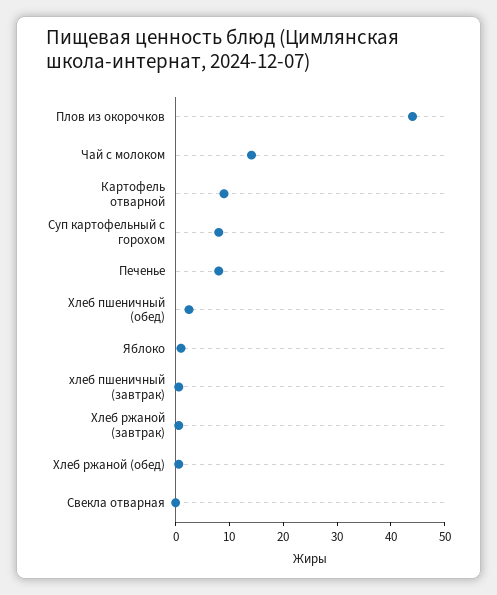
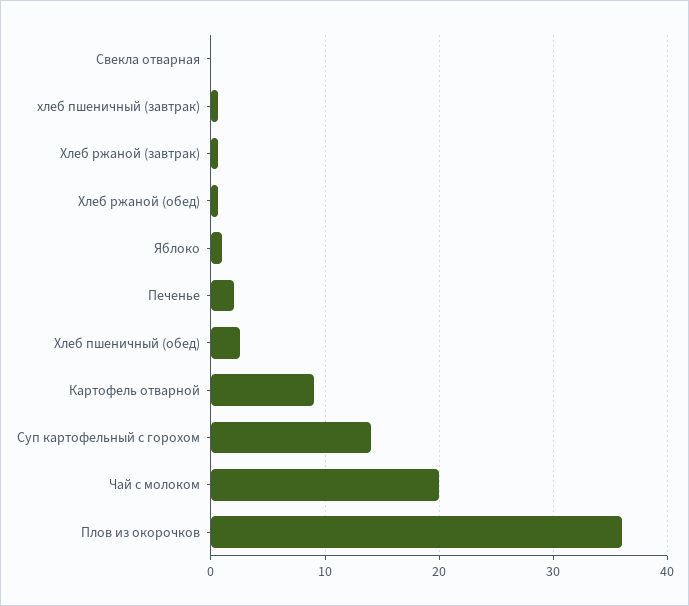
Плов из окорочков: 44 -> 36
Чай с молоком: 14 -> 20
Суп картофельный с горохом: 8 -> 14
Печенье: 8 -> 2

